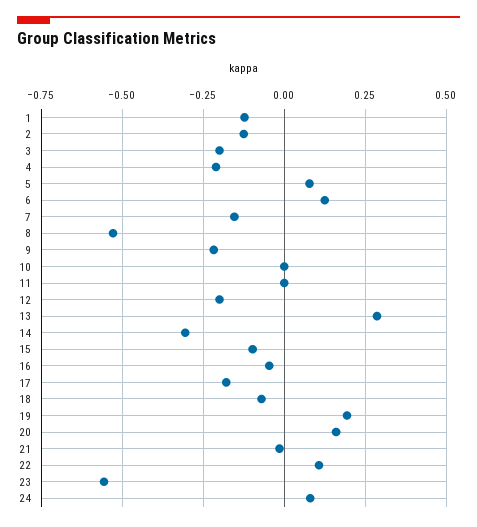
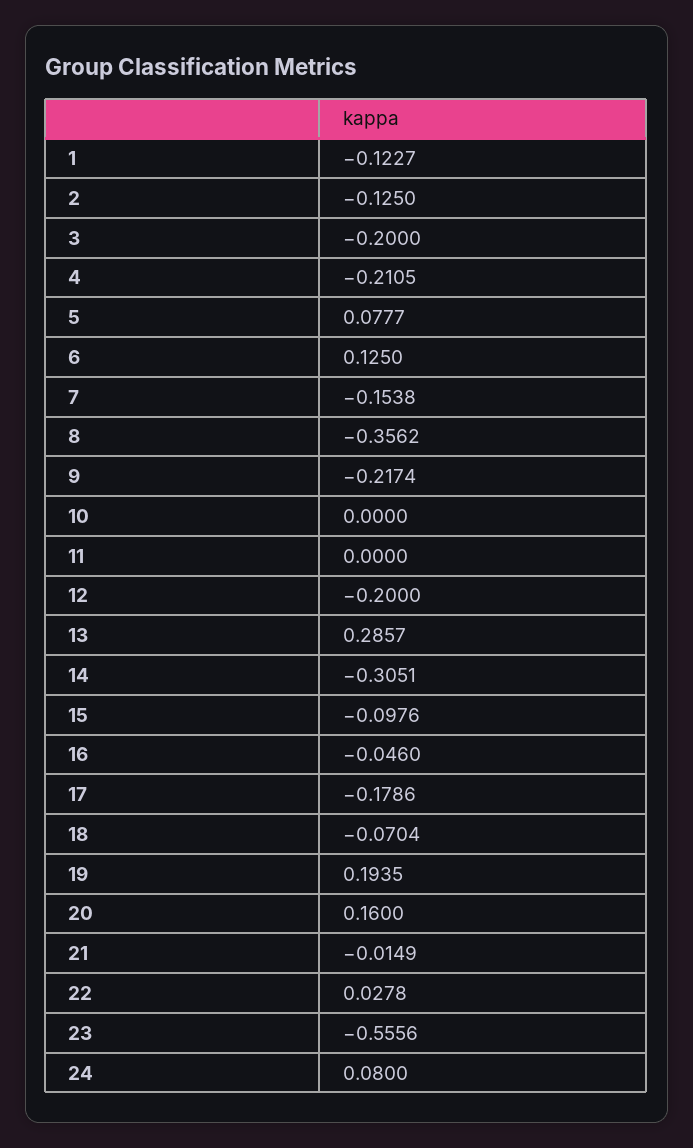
8: -0.525 -> -0.3562
22: 0.1 -> 0.0278

